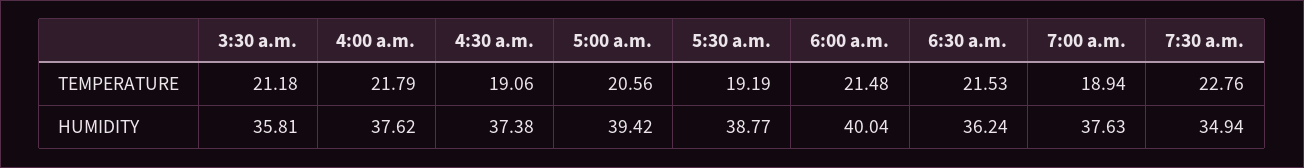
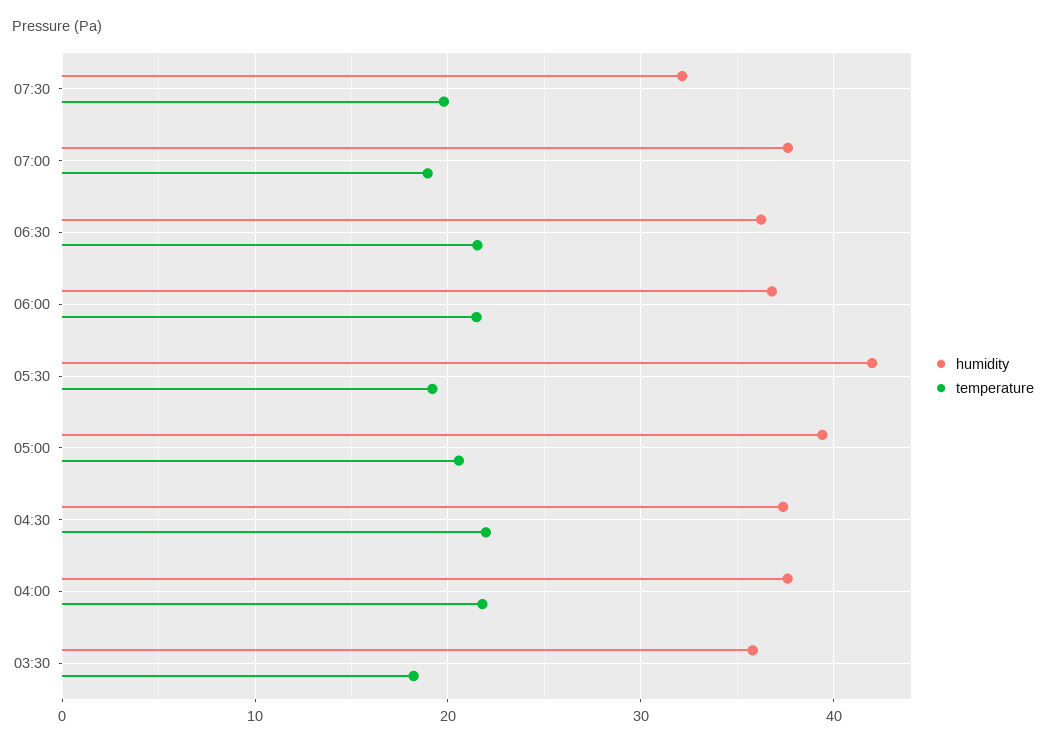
TEMPERATURE, 3:30 a.m.: 21.18 -> 18
TEMPERATURE, 4:30 a.m.: 19.06 -> 22
TEMPERATURE, 7:30 a.m.: 22.76 -> 20
HUMIDITY, 5:30 a.m.: 38.77 -> 42
HUMIDITY, 6:00 a.m.: 40.04 -> 37
HUMIDITY, 7:30 a.m.: 34.94 -> 32

